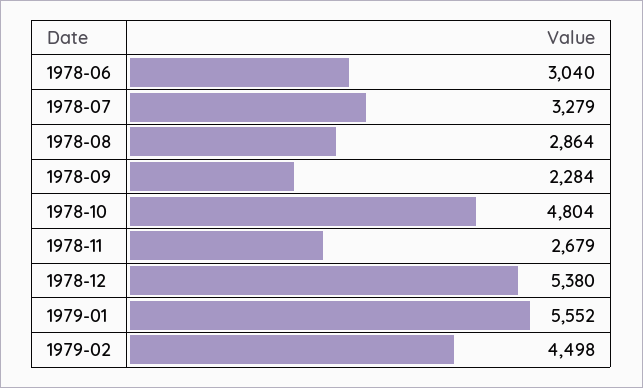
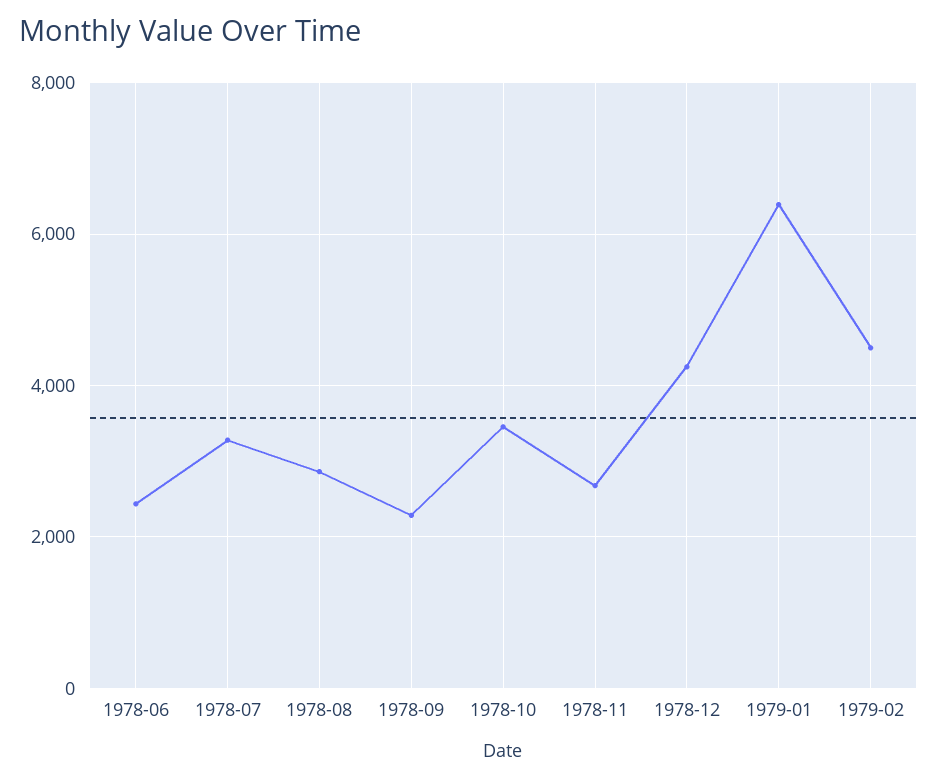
1978-06: 3040 -> 2400
1978-10: 4804 -> 3400
1978-12: 5380 -> 4200
1979-01: 5552 -> 6400

